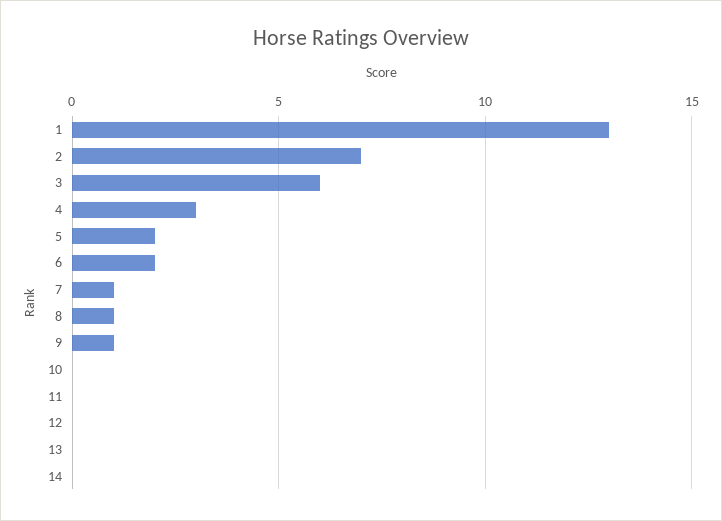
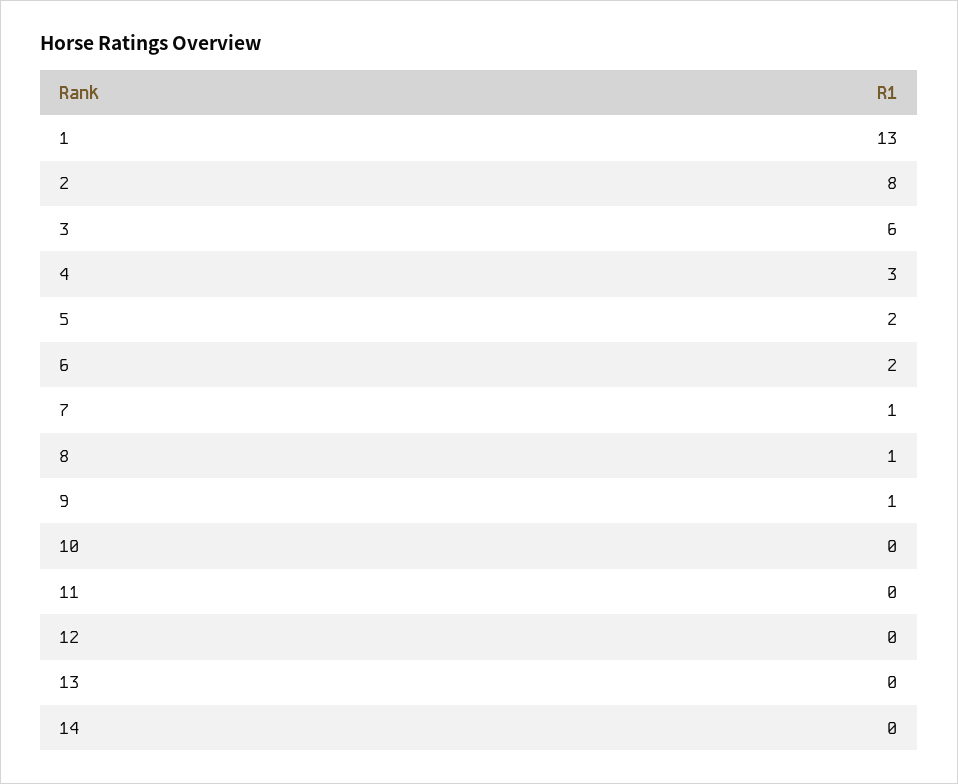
2: 7 -> 8

